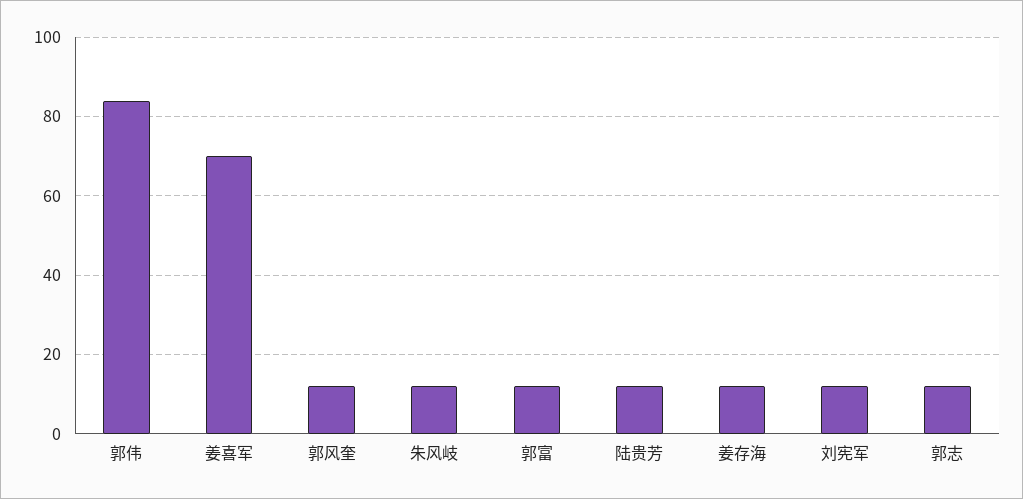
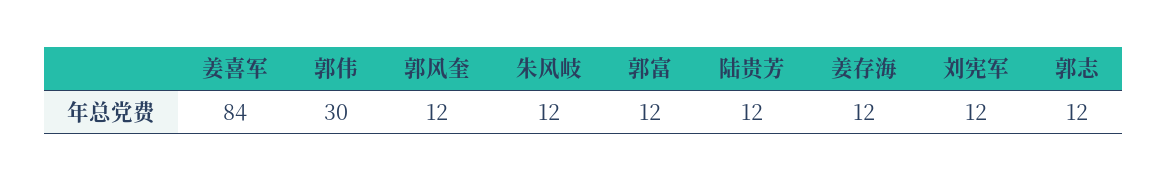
郭伟: 85 -> 30
姜喜军: 70 -> 84

